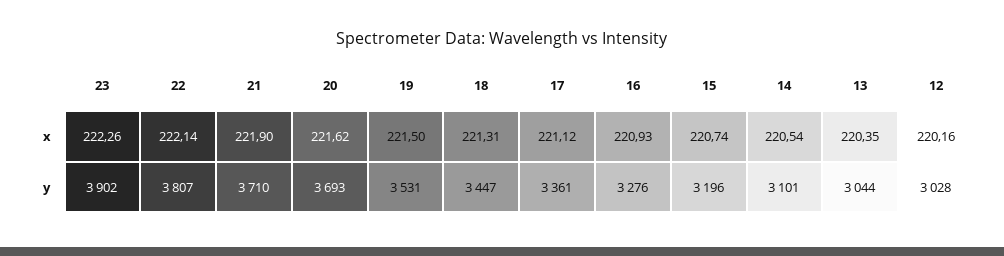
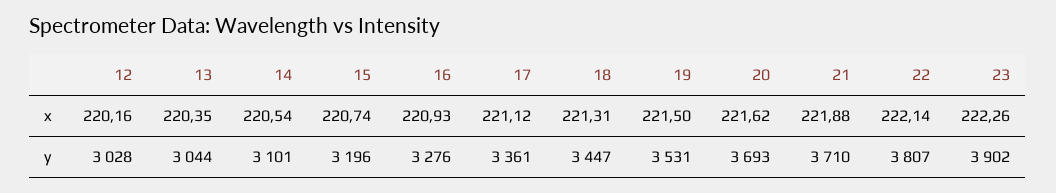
21, x: 221.9 -> 221.88

